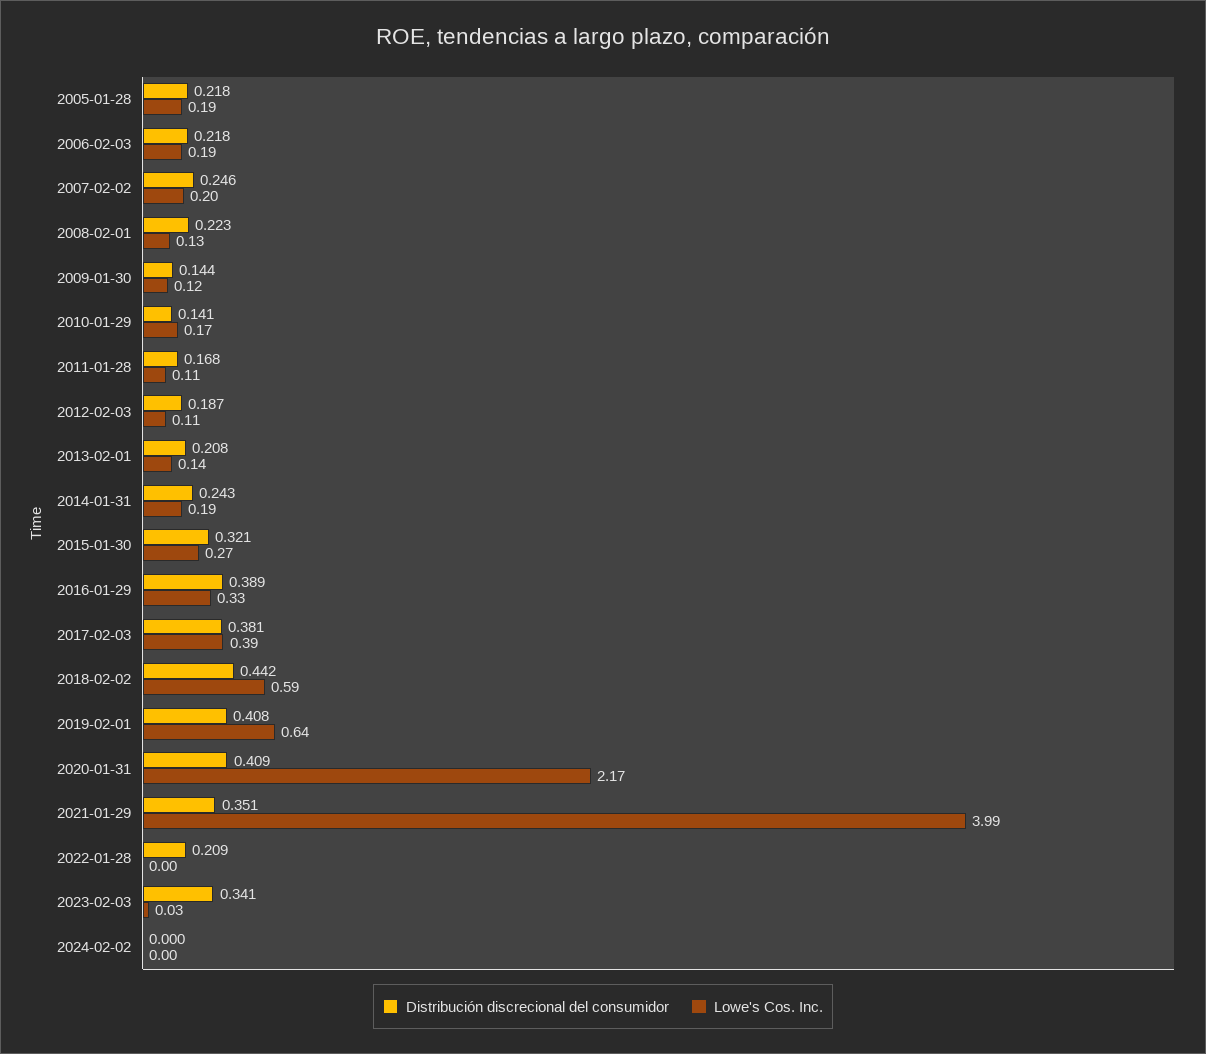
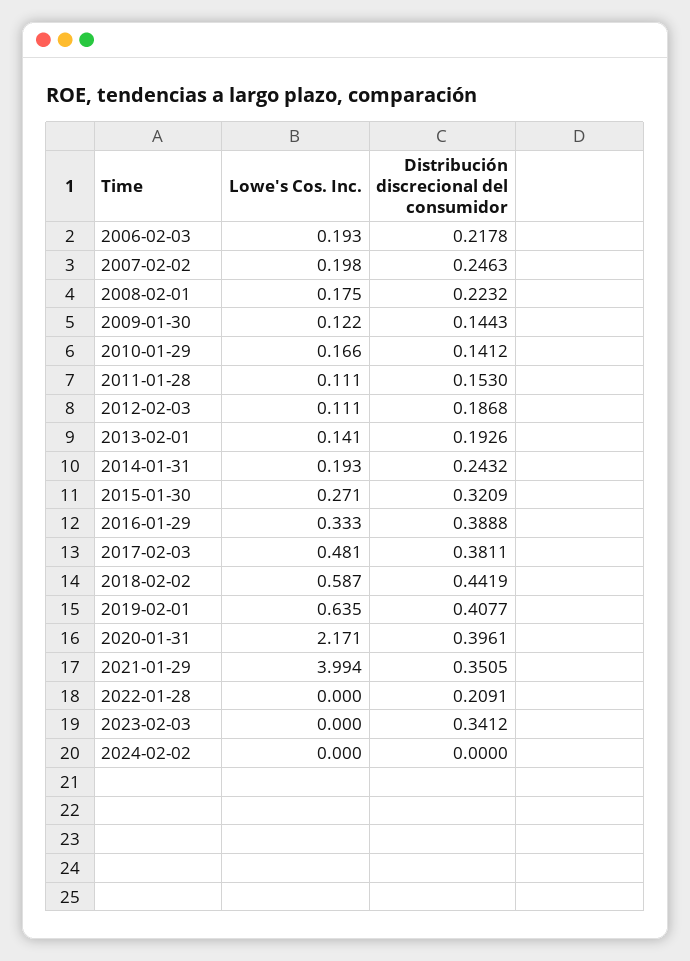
Distribución discrecional del consumidor, 2005-01-28: 0.218 -> none
Lowe's Cos. Inc., 2005-01-28: 0.19 -> none
Lowe's Cos. Inc., 2008-02-01: 0.13 -> 0.175
Distribución discrecional del consumidor, 2011-01-28: 0.168 -> 0.153
Distribución discrecional del consumidor, 2013-02-01: 0.208 -> 0.1926
Lowe's Cos. Inc., 2017-02-03: 0.39 -> 0.481
Distribución discrecional del consumidor, 2020-01-31: 0.409 -> 0.3961
Lowe's Cos. Inc., 2023-02-03: 0.03 -> 0

